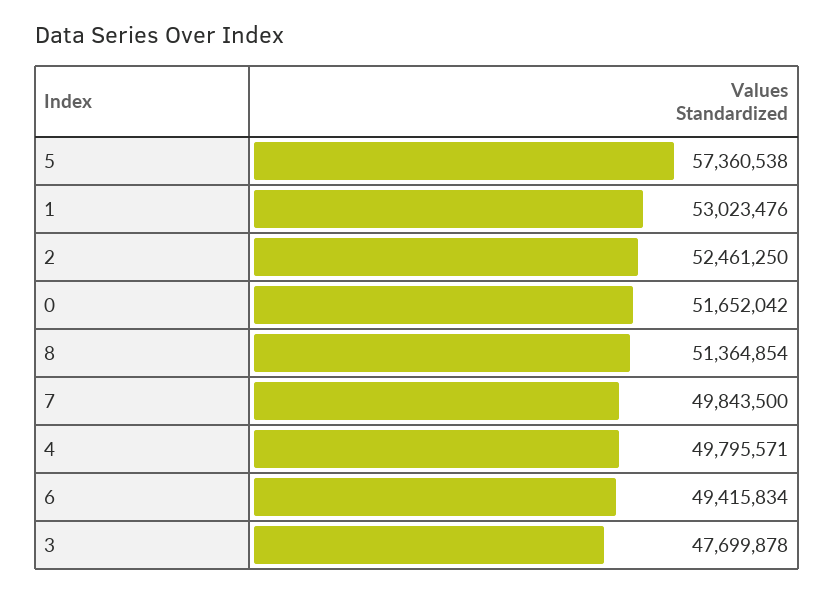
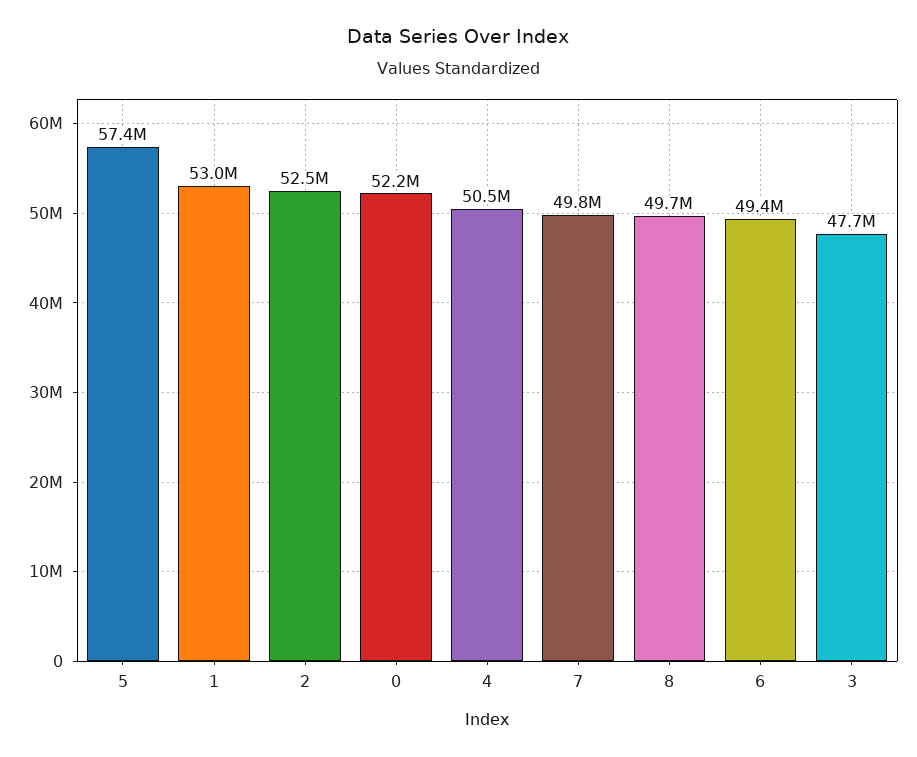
0: 51652042 -> 52200000
8: 51364854 -> 49700000
4: 49795571 -> 50500000

